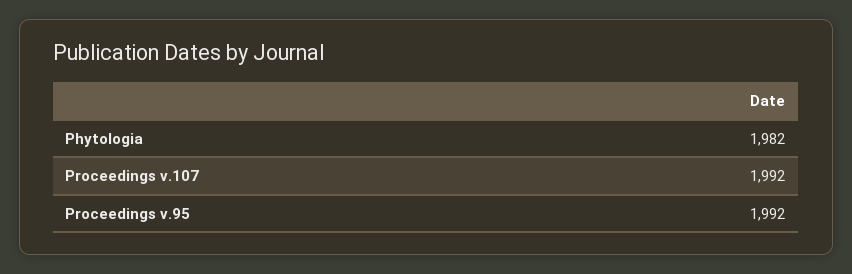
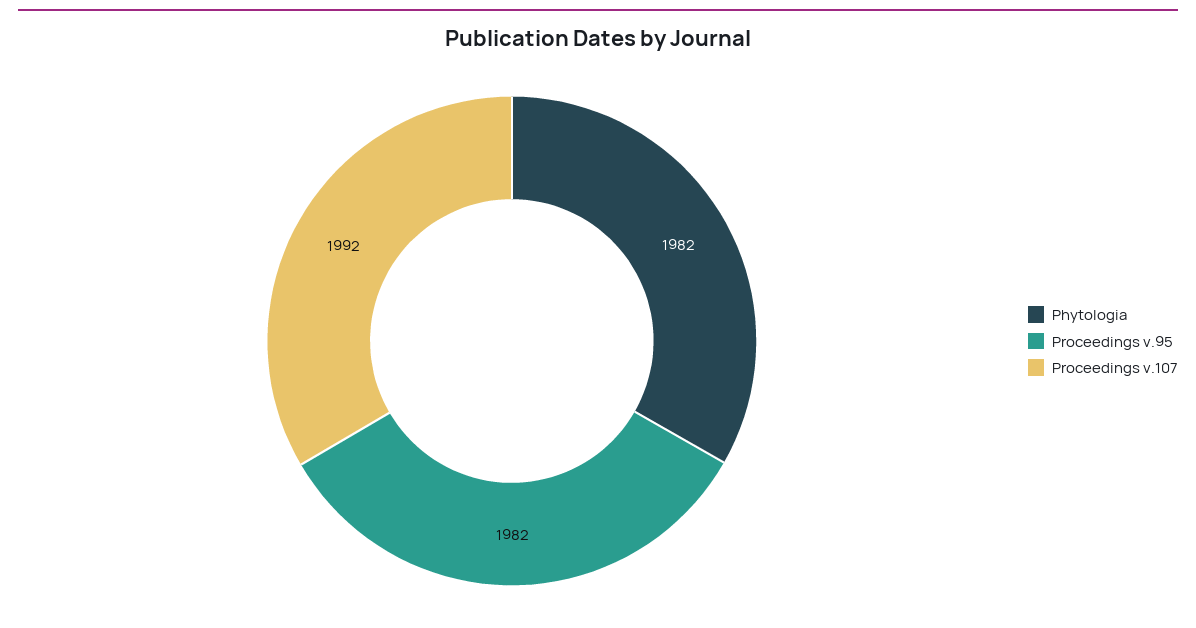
Proceedings v.95: 1992 -> 1982

